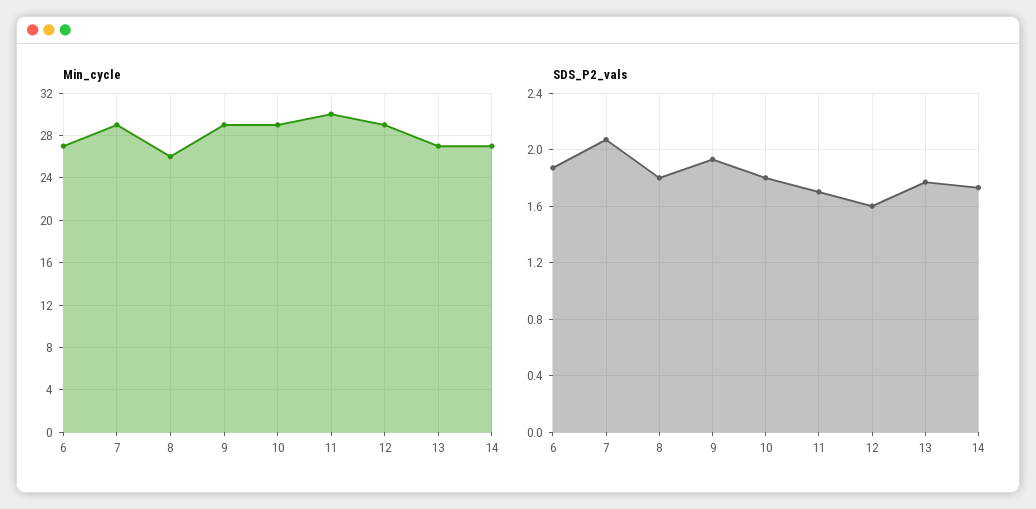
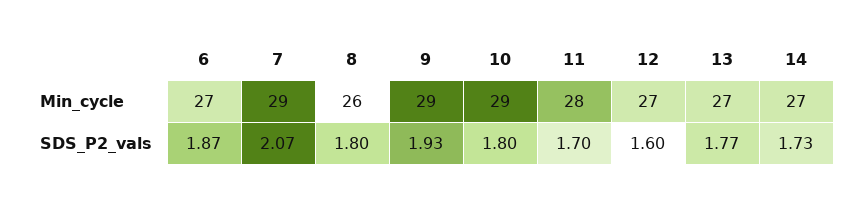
Min_cycle, 11: 30 -> 28
Min_cycle, 12: 29 -> 27

